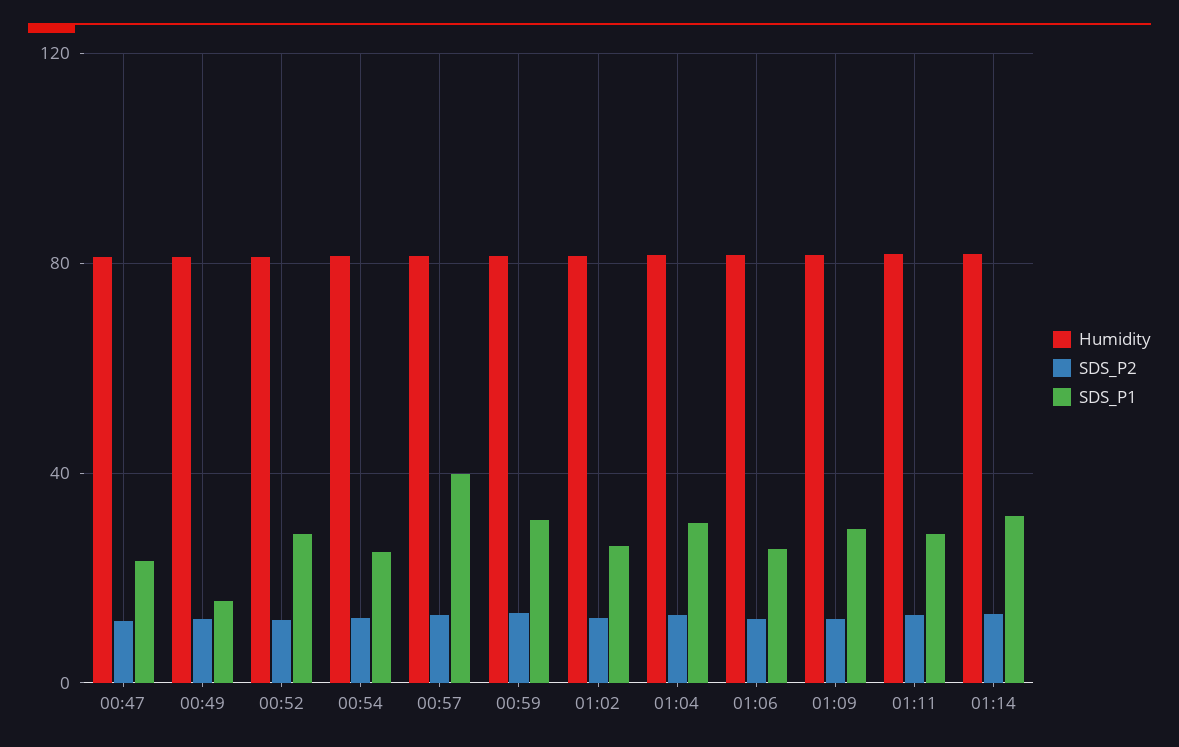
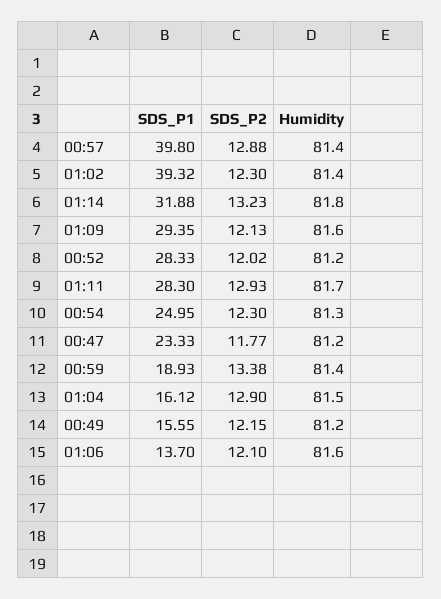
SDS_P1, 00:59: 30 -> 18.93
SDS_P1, 01:02: 25 -> 39.32
SDS_P1, 01:04: 30 -> 16.12
SDS_P1, 01:06: 25 -> 13.7

